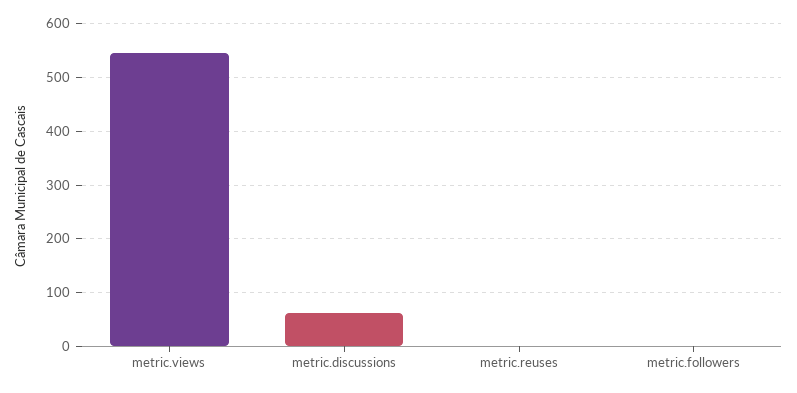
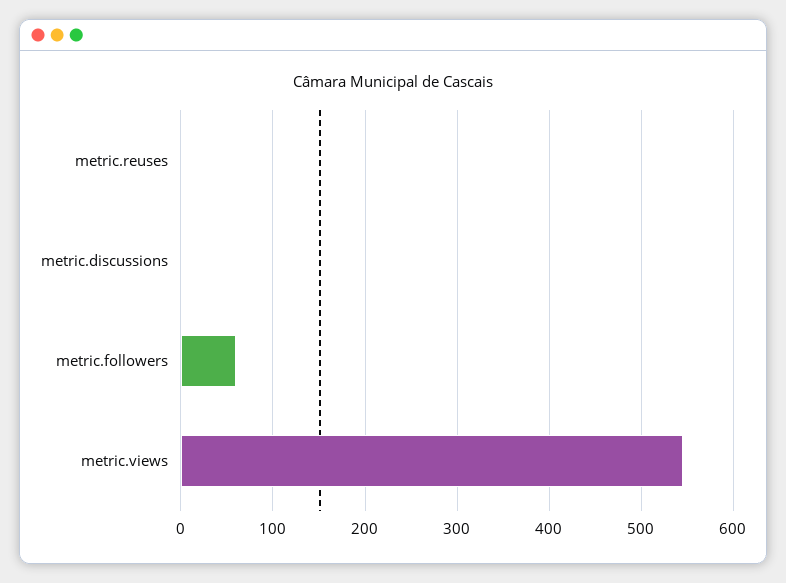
metric.discussions: 60 -> 0
metric.followers: 0 -> 60

